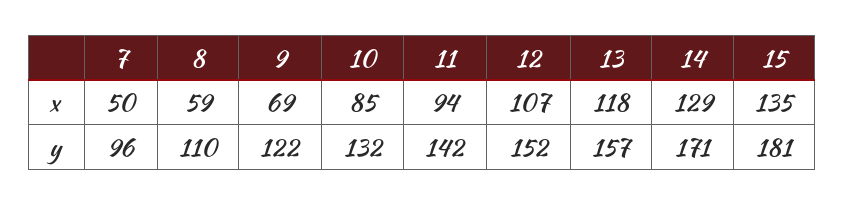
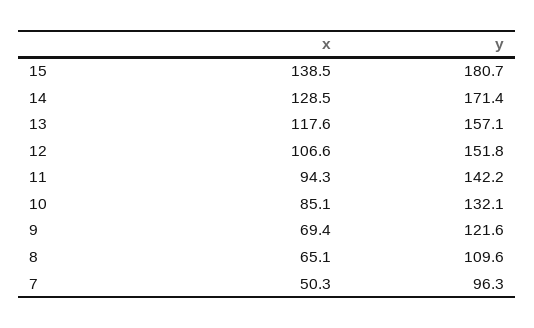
8, x: 59 -> 65.1
15, x: 135 -> 138.5

